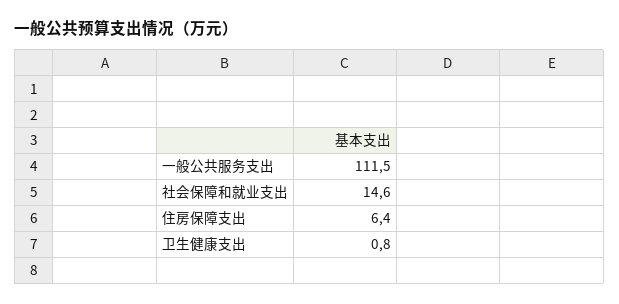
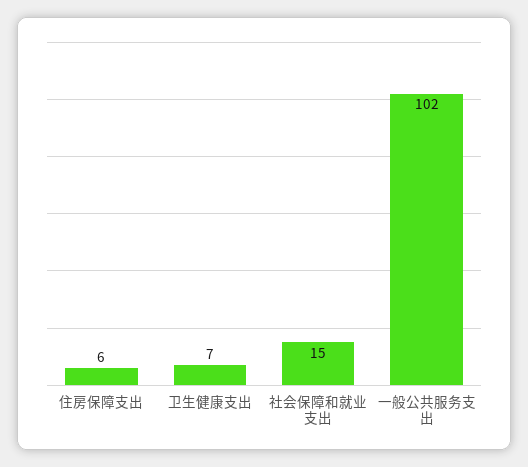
一般公共服务支出: 111.5 -> 102
卫生健康支出: 0.8 -> 7

